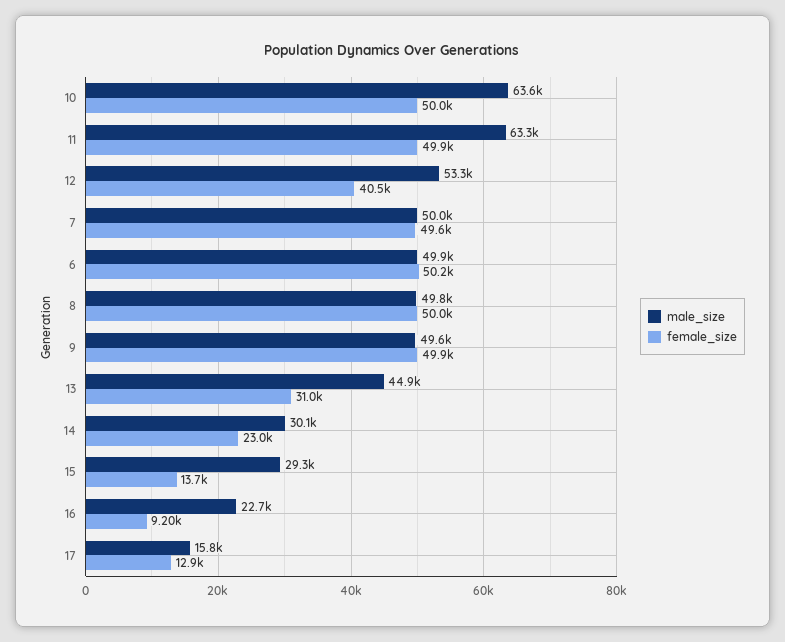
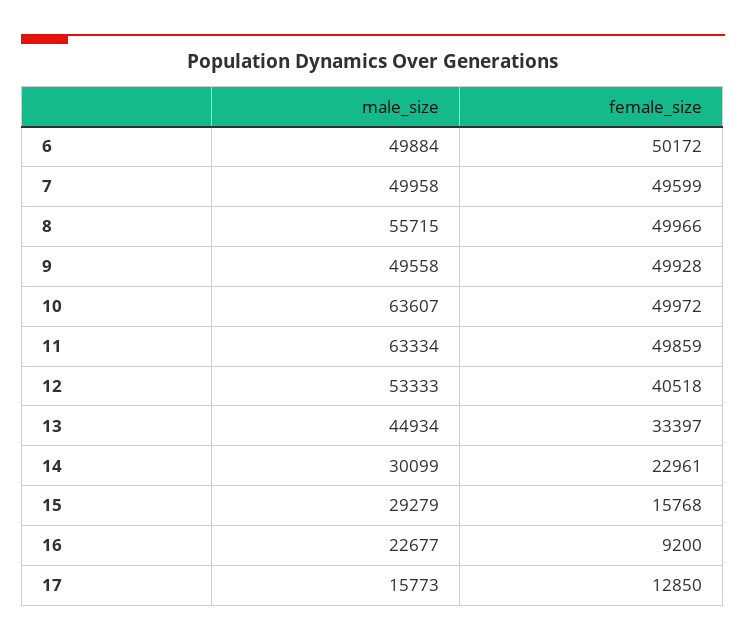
male_size, 8: 49800 -> 55715
female_size, 13: 31000 -> 33397
female_size, 15: 13700 -> 15768

